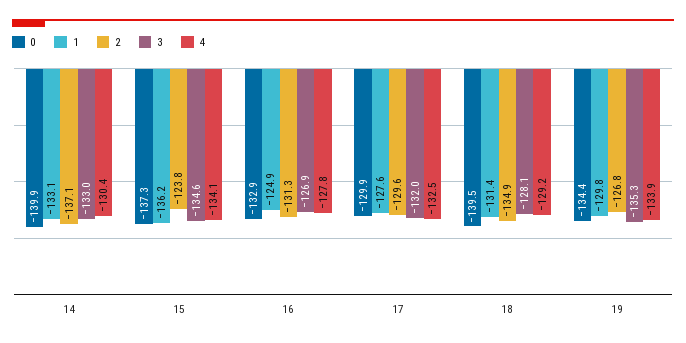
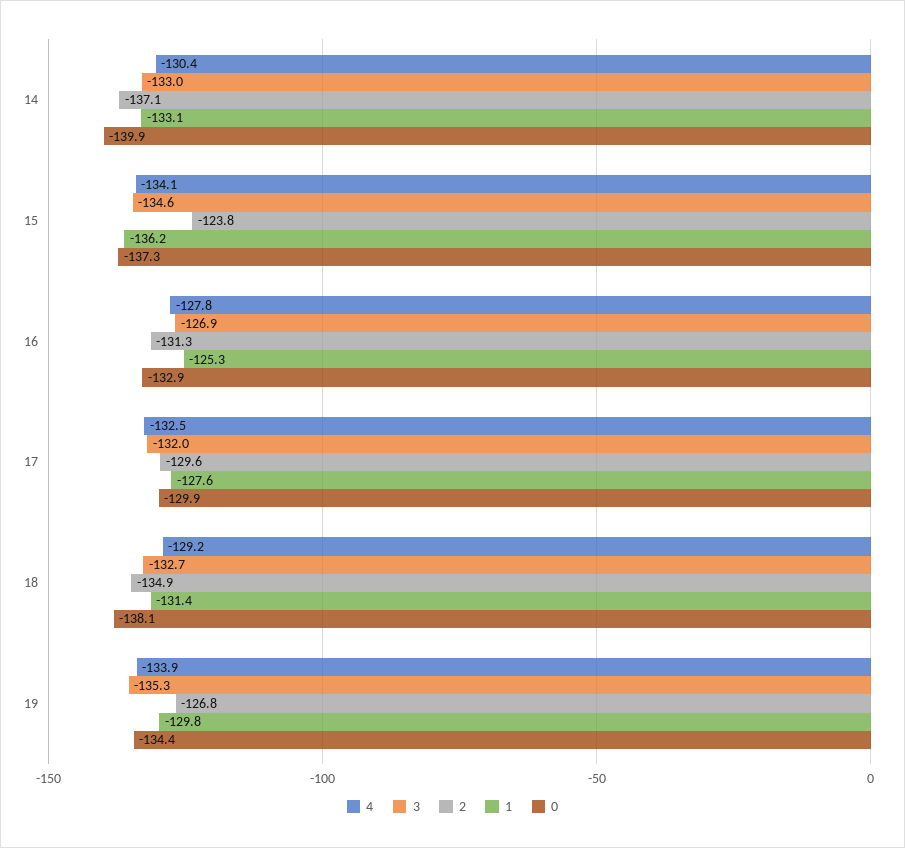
1, 16: -124.9 -> -125.3
0, 18: -139.5 -> -138.1
3, 18: -128.1 -> -132.7

